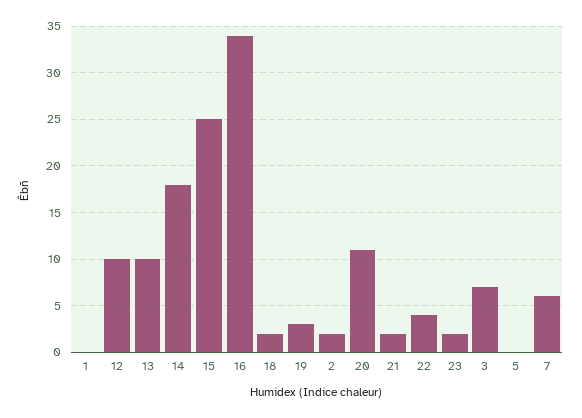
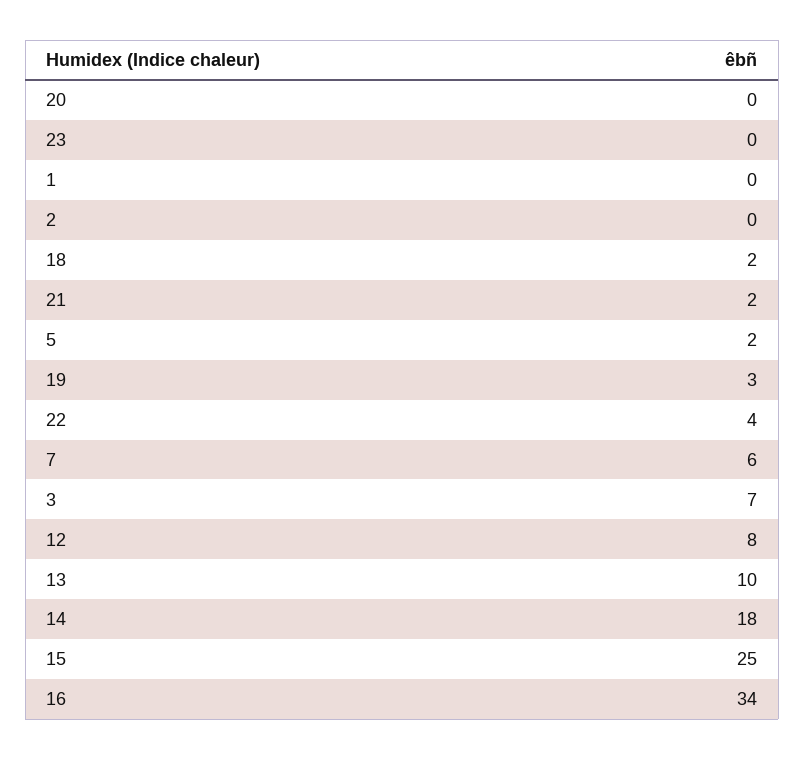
12: 10 -> 8
2: 2 -> 0
20: 11 -> 0
23: 2 -> 0
5: 0 -> 2

